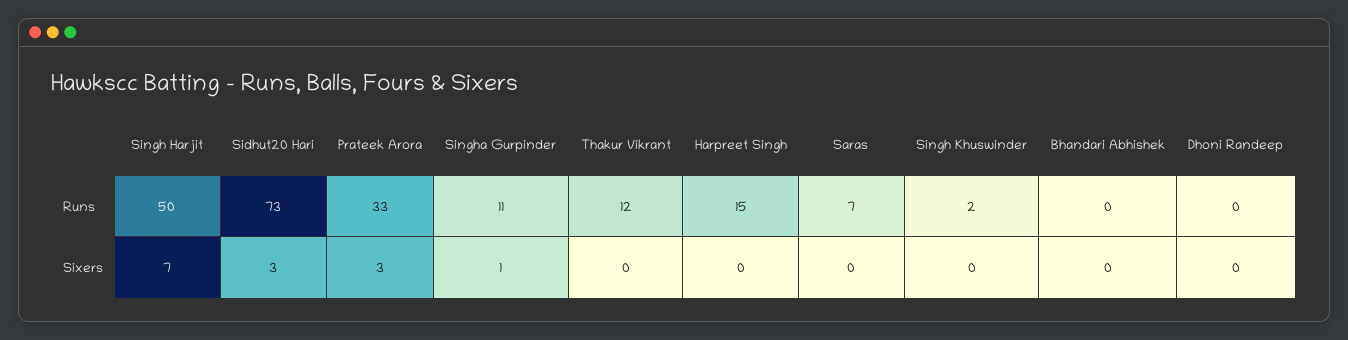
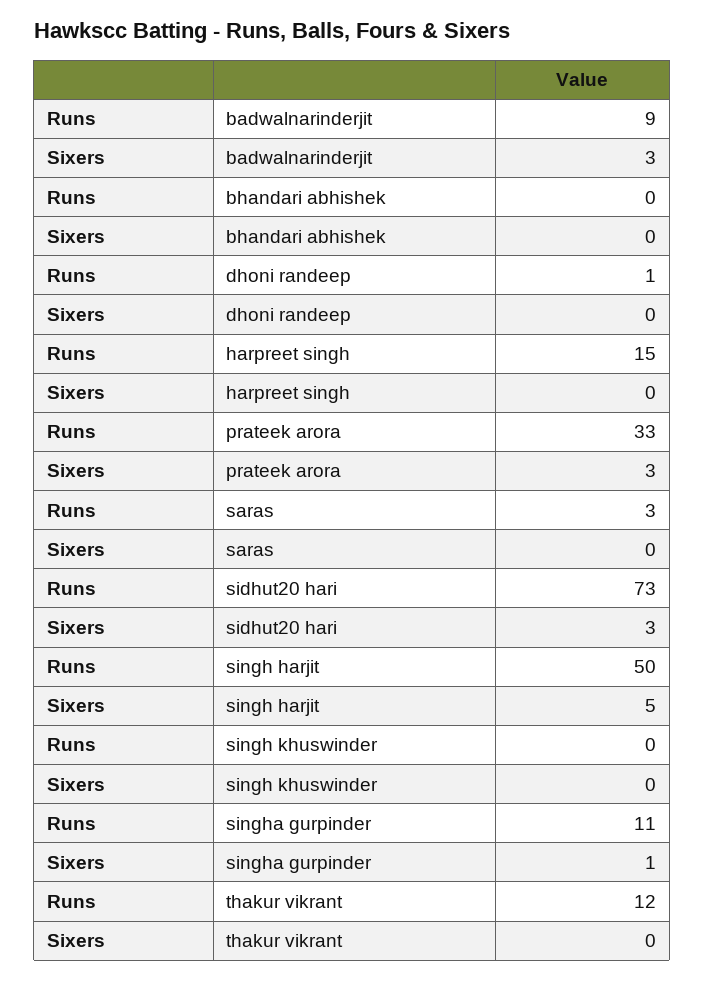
Saras, Runs: 7 -> 3
Singh Khuswinder, Runs: 2 -> 0
Dhoni Randeep, Runs: 0 -> 1
Singh Harjit, Sixers: 7 -> 5
badwalnarinderjit, Runs: none -> 9
badwalnarinderjit, Sixers: none -> 3

